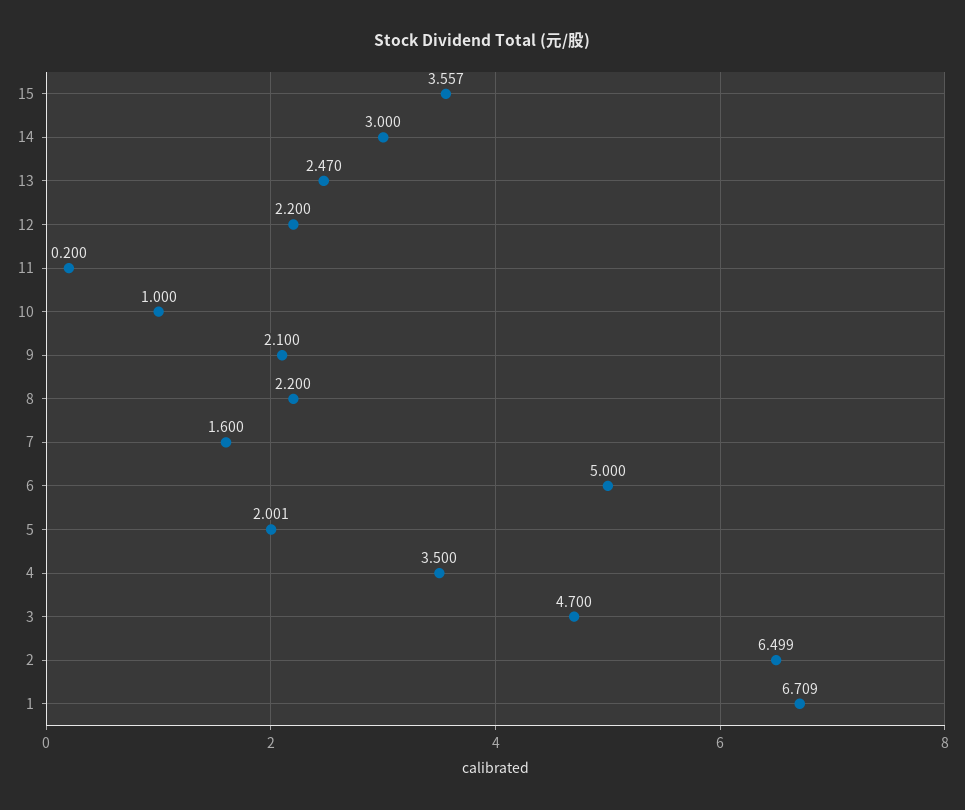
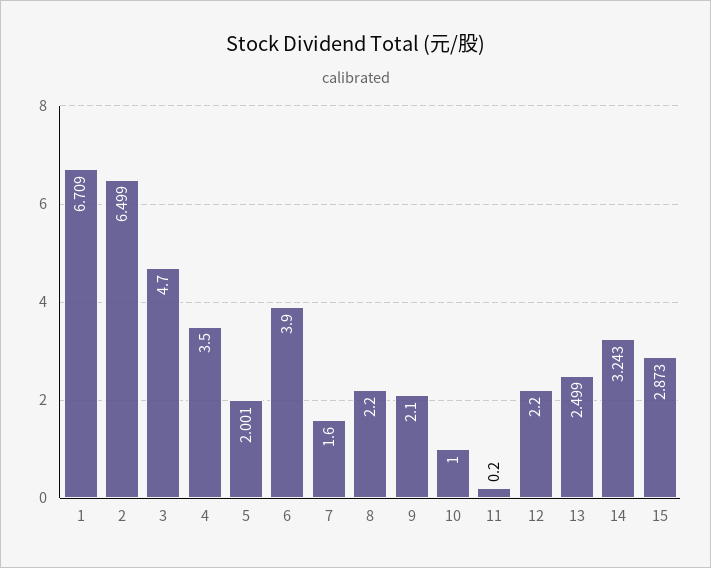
15: 3.557 -> 2.873
14: 3 -> 3.243
13: 2.47 -> 2.499
6: 5 -> 3.9

